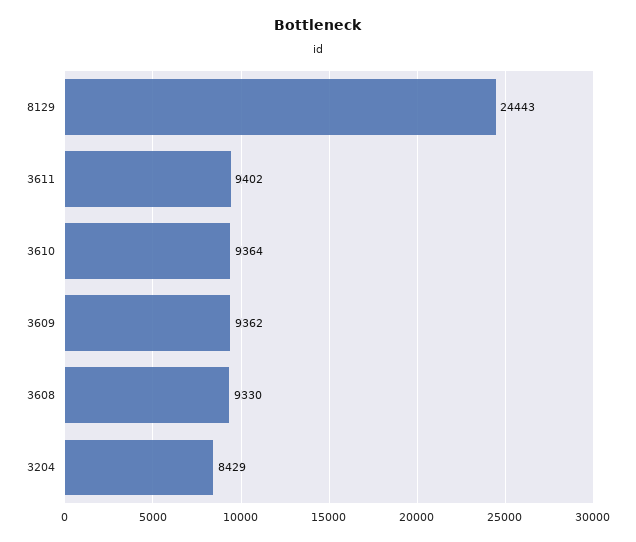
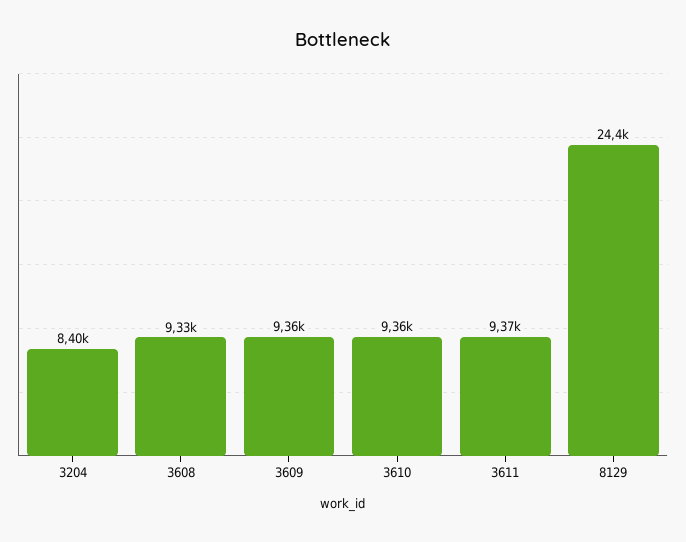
3611: 9402 -> 9370
3204: 8429 -> 8400

